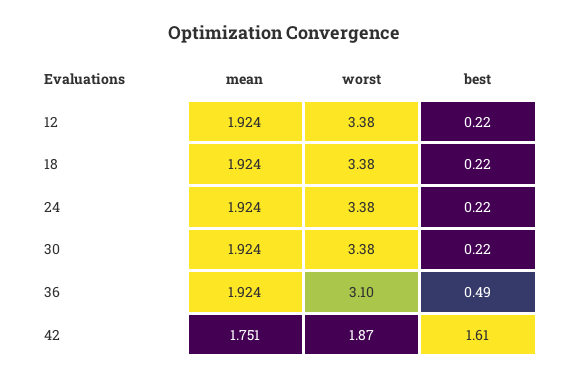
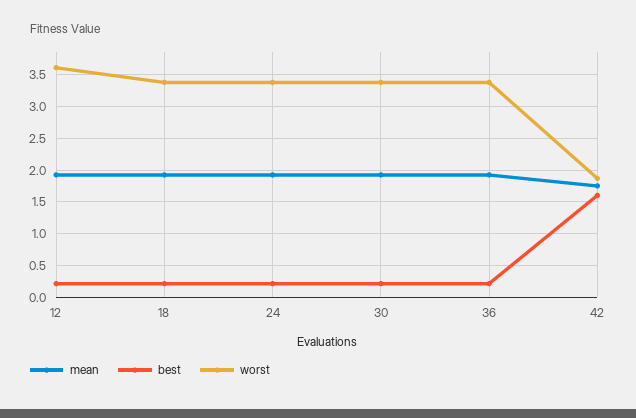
worst, 12: 3.38 -> 3.6
worst, 36: 3.1 -> 3.4
best, 36: 0.49 -> 0.2

